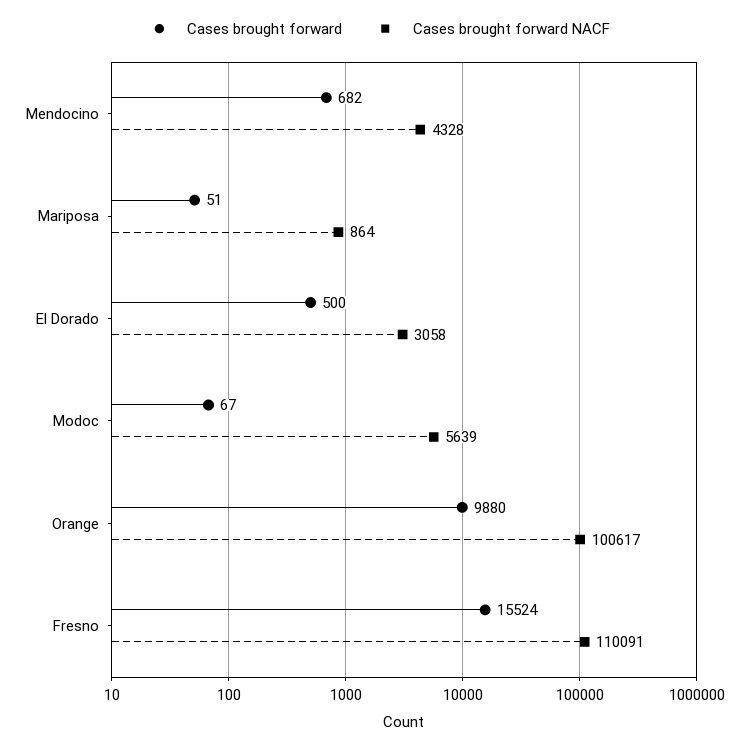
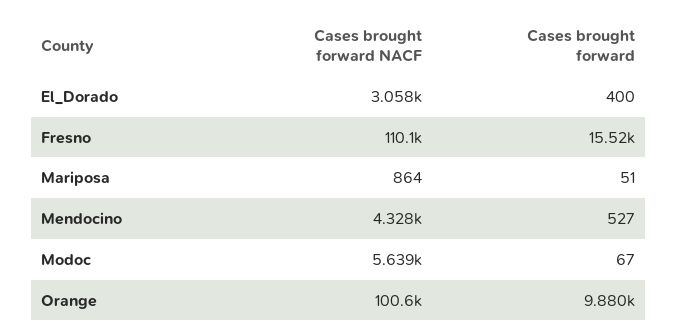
Cases brought forward, Mendocino: 682 -> 527
Cases brought forward, El Dorado: 500 -> 400

